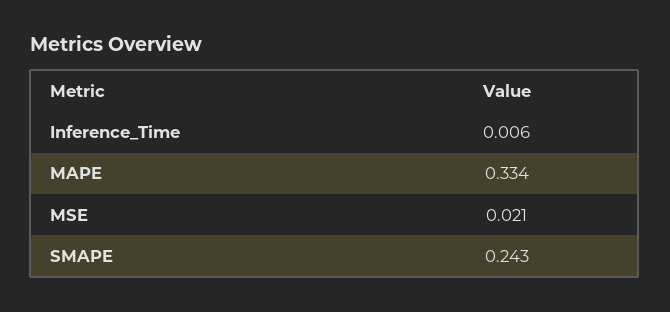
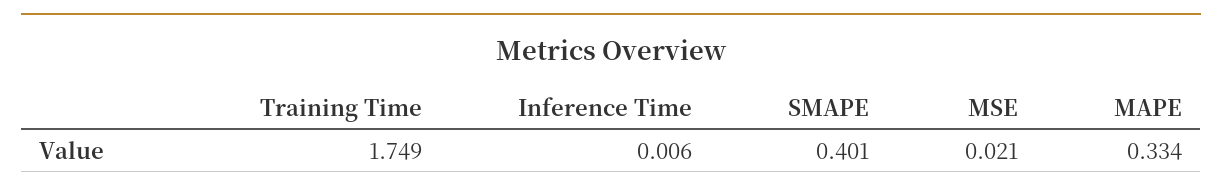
SMAPE: 0.243 -> 0.401
Training Time: none -> 1.749

